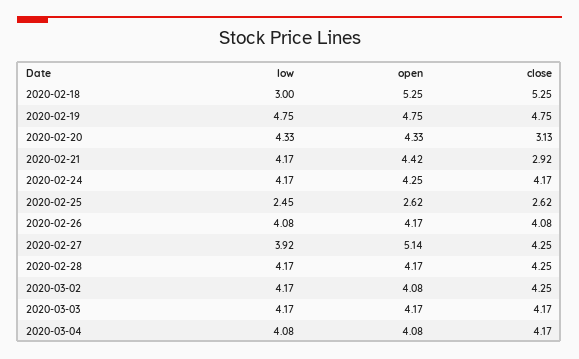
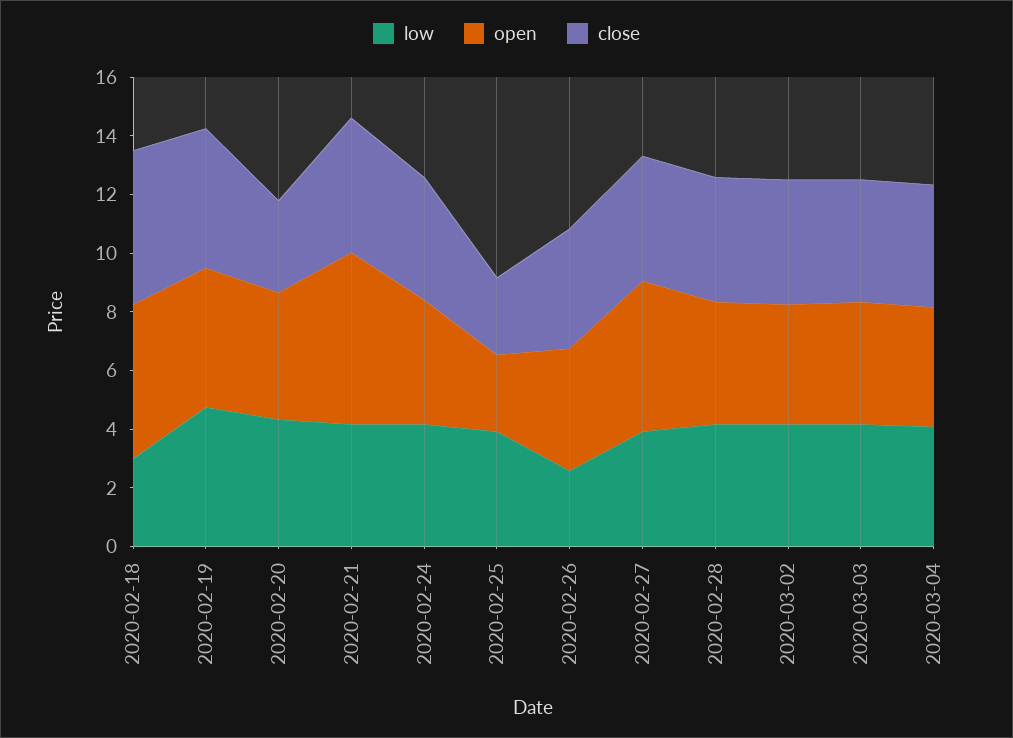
open, 2020-02-21: 4.42 -> 6
close, 2020-02-21: 2.92 -> 4.5
low, 2020-02-25: 2.45 -> 4
low, 2020-02-26: 4.08 -> 2.5

